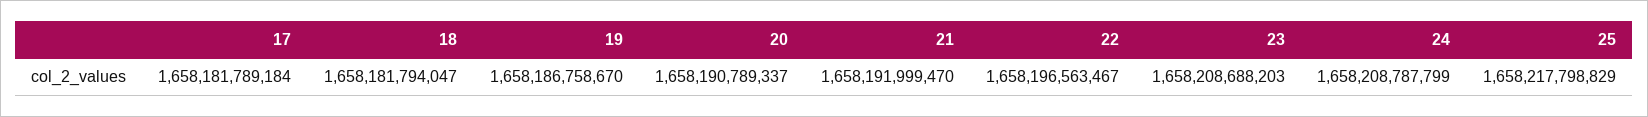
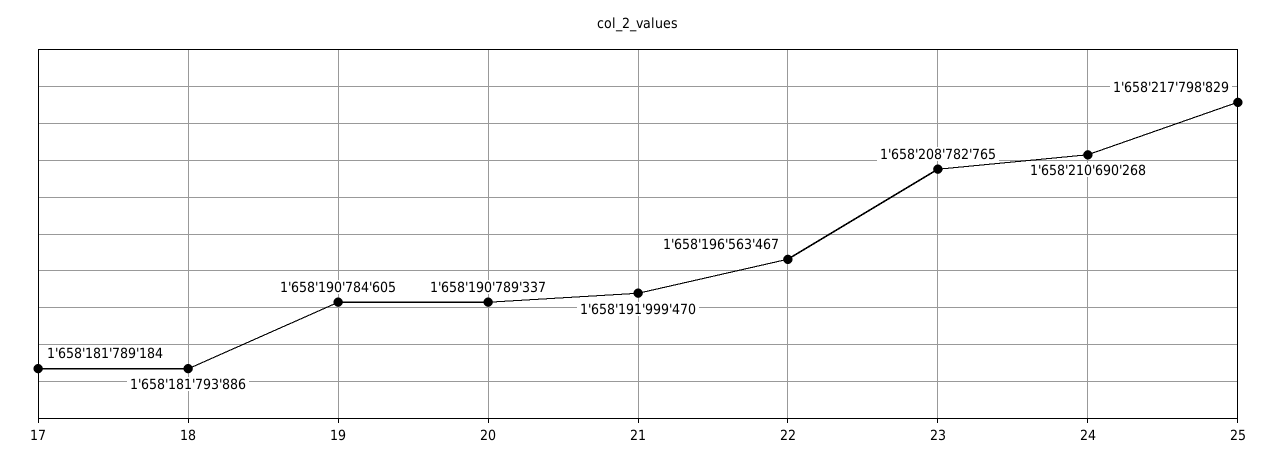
18: 1658181794047 -> 1658181793886
19: 1658186758670 -> 1658190784605
23: 1658208688203 -> 1658208782765
24: 1658208787799 -> 1658210690268

